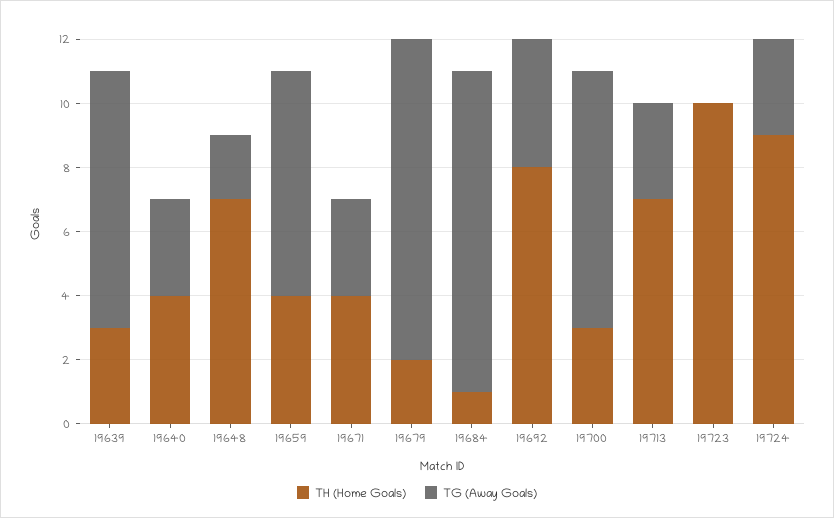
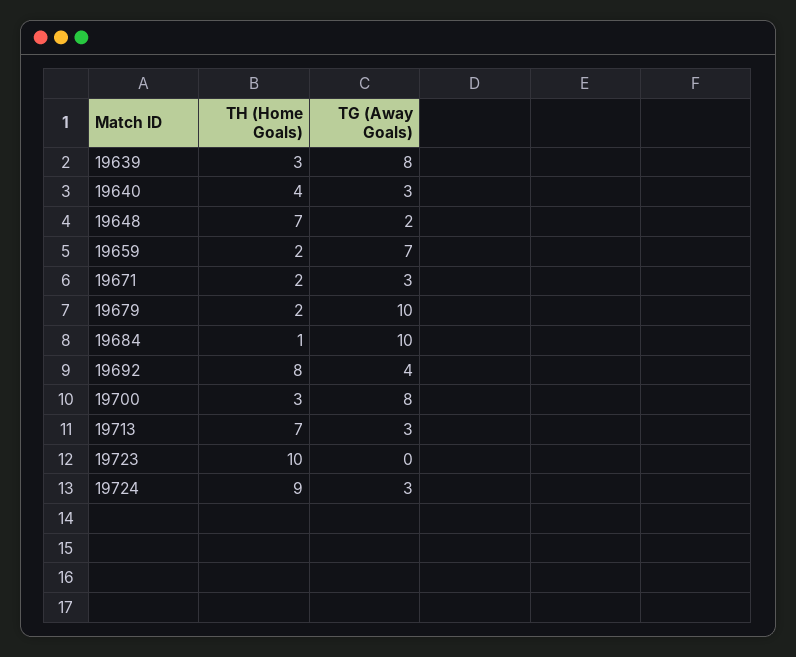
TH (Home Goals), 19659: 4 -> 2
TH (Home Goals), 19671: 4 -> 2

